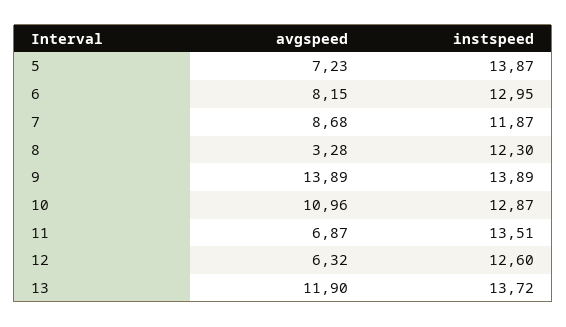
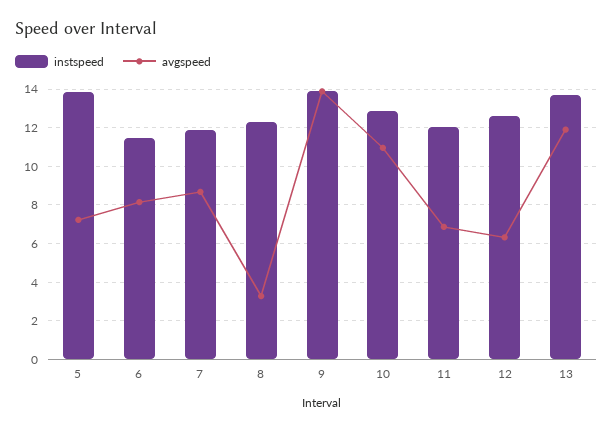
instspeed, 6: 12.95 -> 11.5
instspeed, 11: 13.51 -> 12

